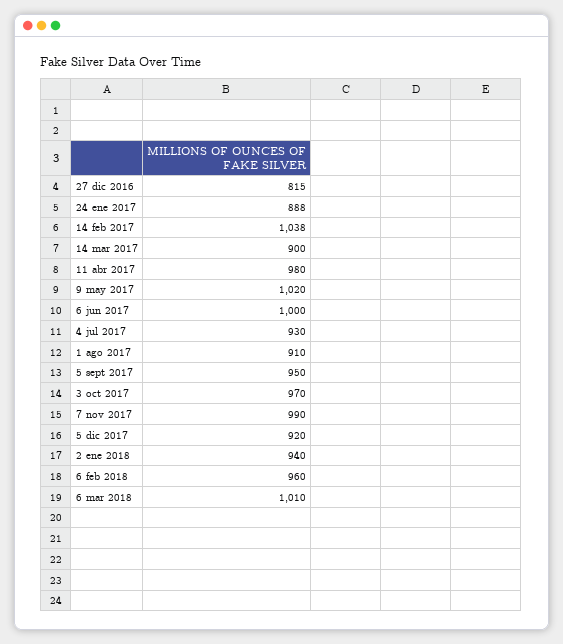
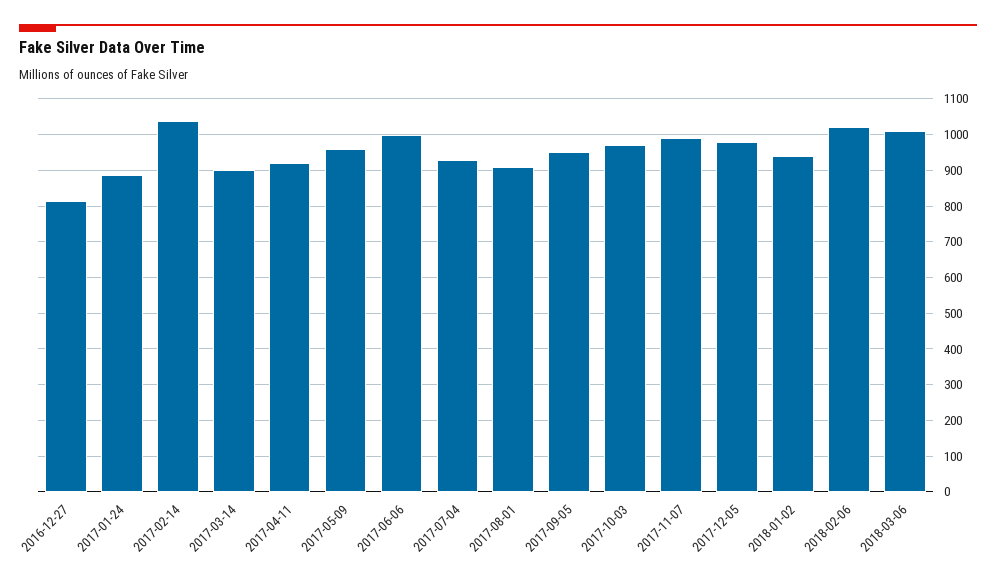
11 abr 2017: 980 -> 920
9 may 2017: 1020 -> 960
5 dic 2017: 920 -> 980
6 feb 2018: 960 -> 1020

